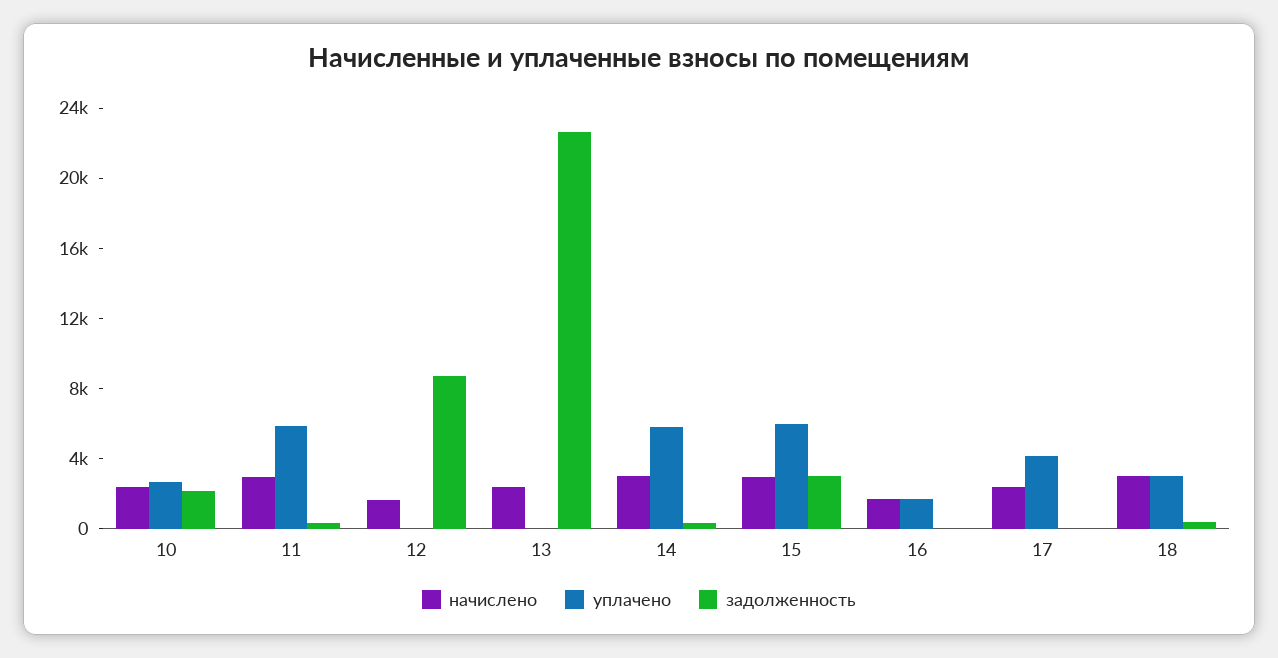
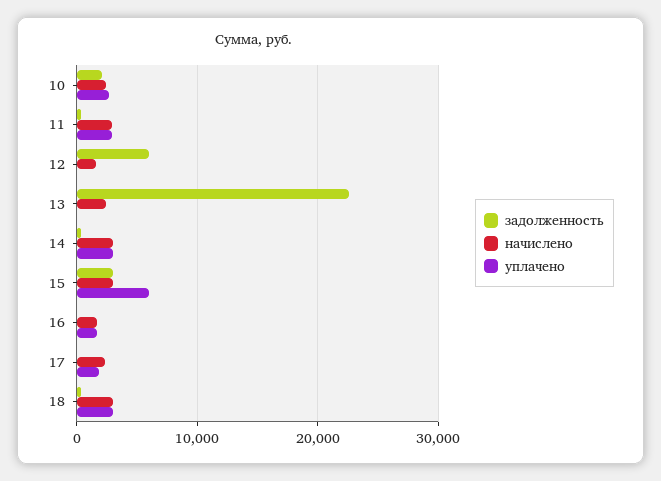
уплачено, 11: 6000 -> 3000
задолженность, 12: 9000 -> 6000
уплачено, 14: 6000 -> 3000
уплачено, 17: 4000 -> 2000

